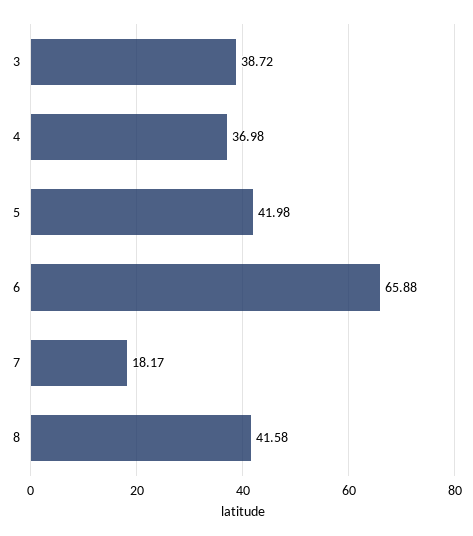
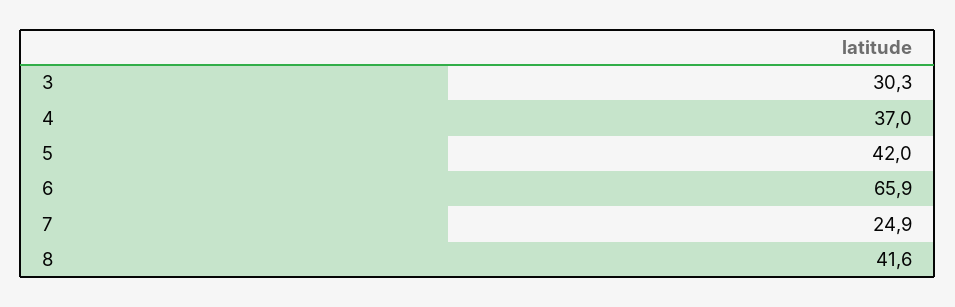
3: 38.72 -> 30.3
7: 18.17 -> 24.9

